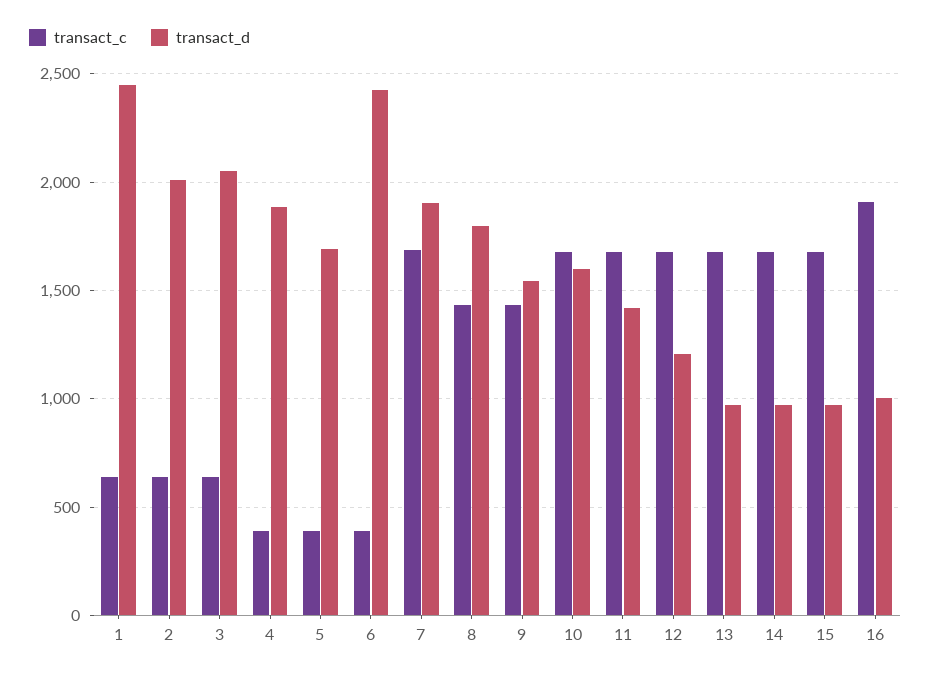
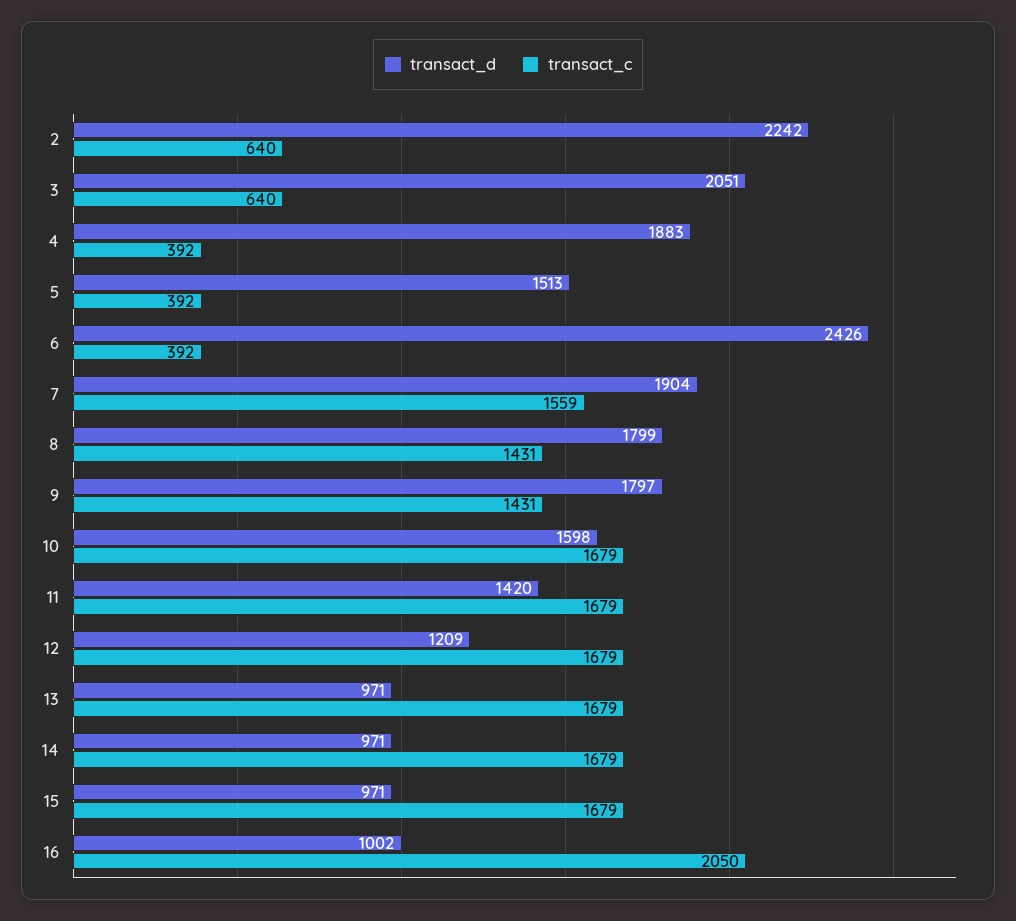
transact_c, 1: 650 -> none
transact_d, 1: 2450 -> none
transact_d, 2: 2000 -> 2242
transact_d, 5: 1700 -> 1513
transact_c, 7: 1700 -> 1559
transact_d, 9: 1550 -> 1797
transact_c, 16: 1900 -> 2050

